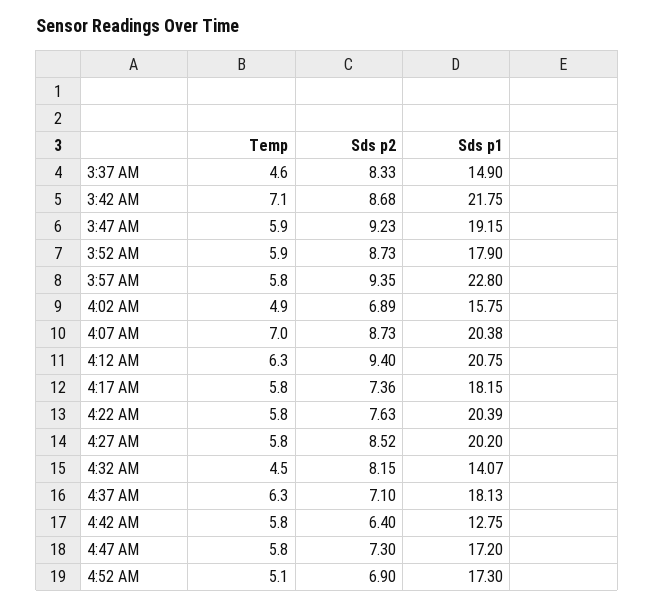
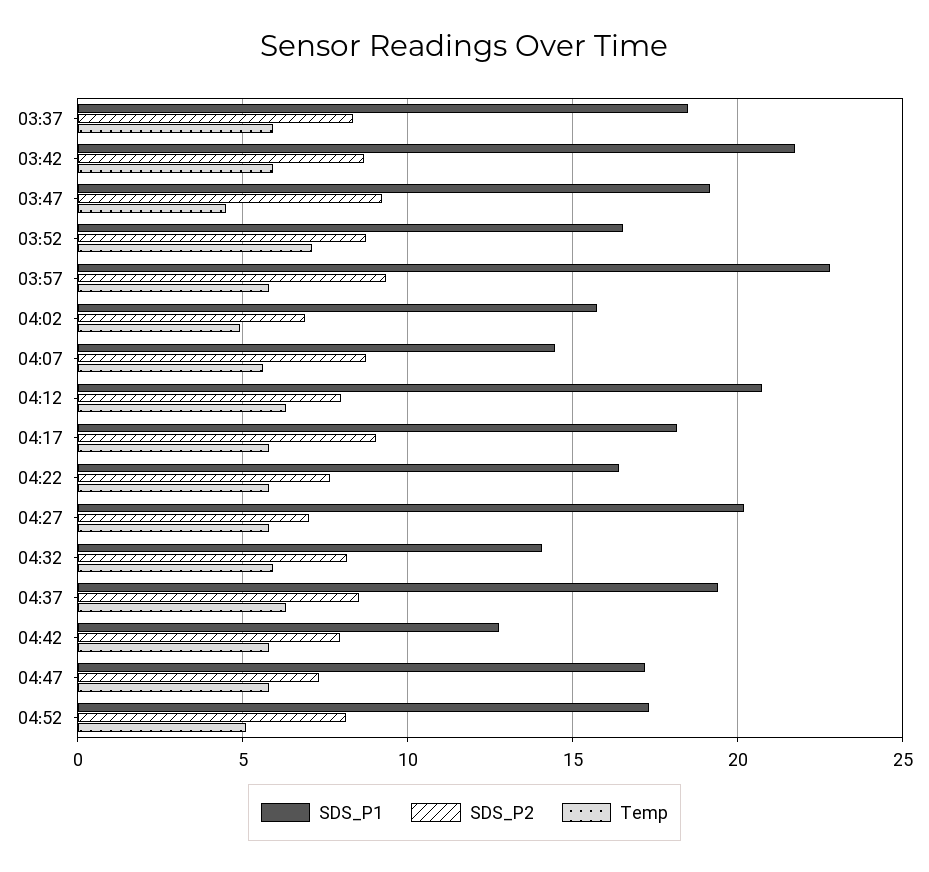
Temp, 3:37 AM: 4.6 -> 6
Sds p1, 3:37 AM: 14.9 -> 18.5
Temp, 3:42 AM: 7.1 -> 6
Temp, 3:47 AM: 5.9 -> 4.5
Temp, 3:52 AM: 5.9 -> 7
Sds p1, 3:52 AM: 17.9 -> 16.5
Temp, 4:07 AM: 7 -> 5.5
Sds p1, 4:07 AM: 20.38 -> 14.5
Sds p2, 4:12 AM: 9.4 -> 8
Sds p2, 4:17 AM: 7.36 -> 9
Sds p1, 4:22 AM: 20.39 -> 16.5
Sds p2, 4:27 AM: 8.52 -> 7
Temp, 4:32 AM: 4.5 -> 6
Sds p2, 4:37 AM: 7.1 -> 8.5
Sds p1, 4:37 AM: 18.13 -> 19.5
Sds p2, 4:42 AM: 6.4 -> 8
Sds p2, 4:52 AM: 6.9 -> 8

